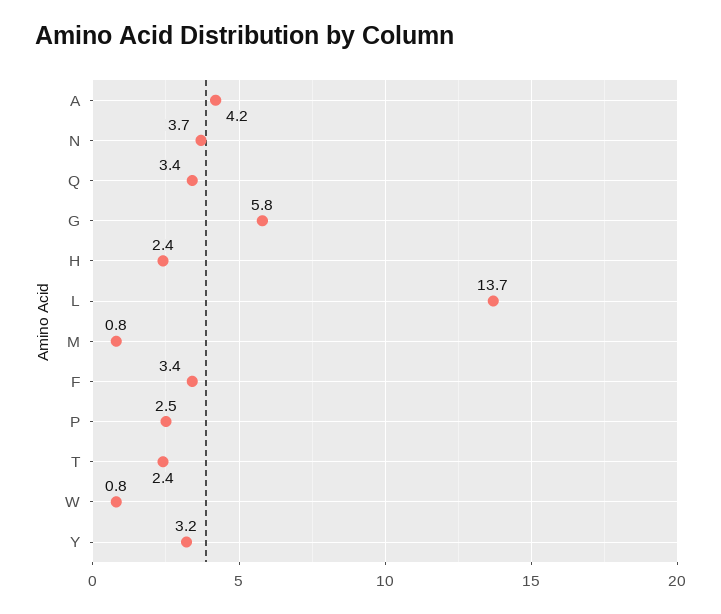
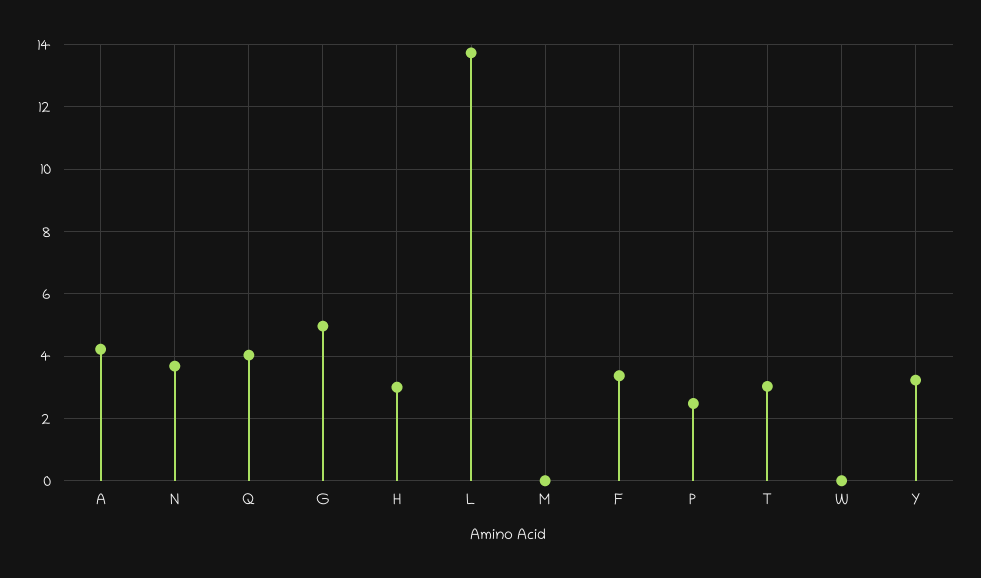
Q: 3.4 -> 4
G: 5.8 -> 5
H: 2.4 -> 3
M: 0.8 -> 0
T: 2.4 -> 3
W: 0.8 -> 0

